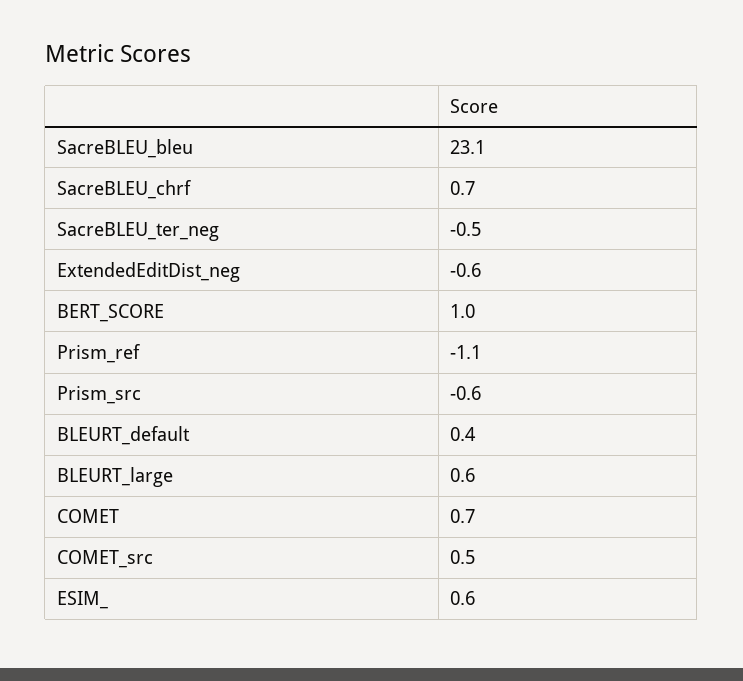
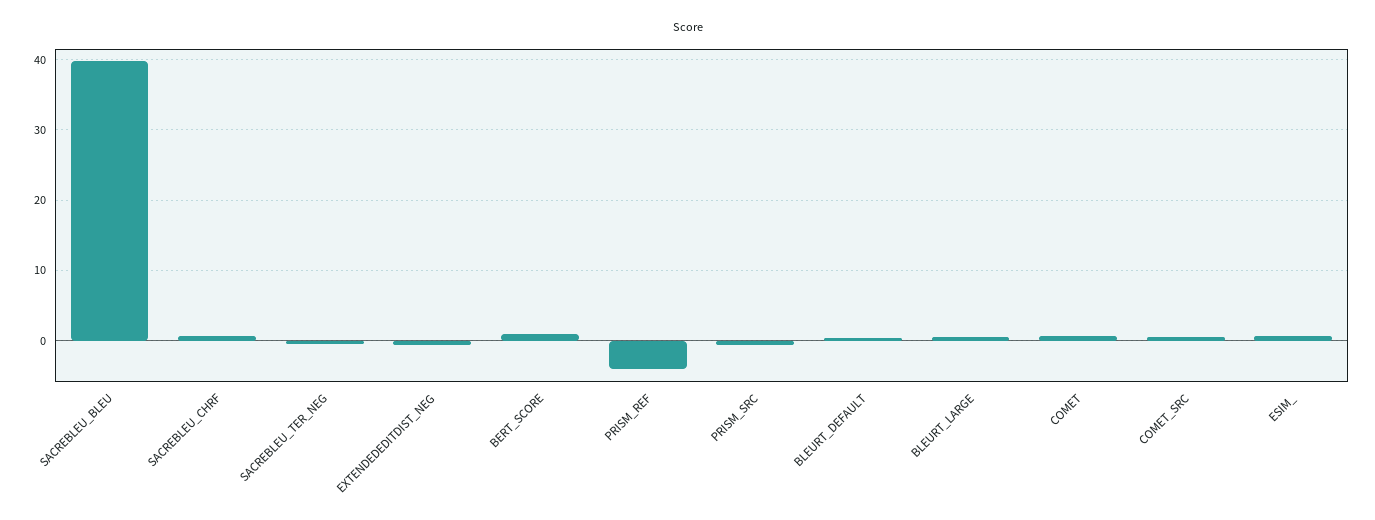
SacreBLEU_bleu: 23.1 -> 40
Prism_ref: -1.1 -> -4

